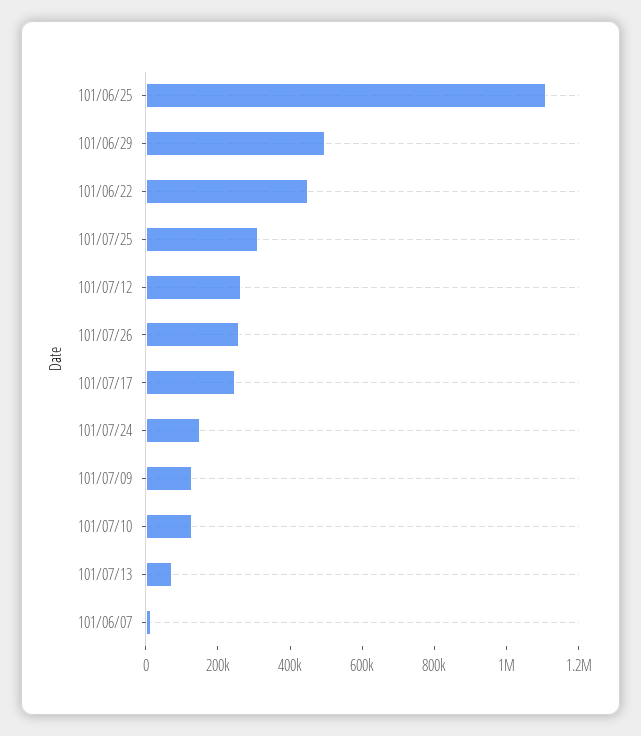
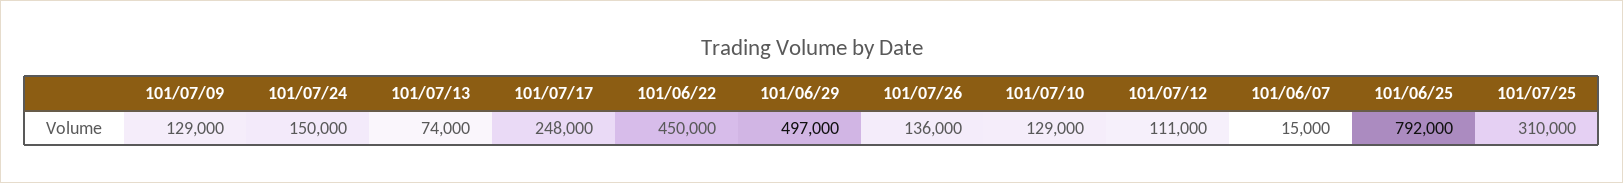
101/06/25: 1100000 -> 792000
101/07/12: 250000 -> 111000
101/07/26: 250000 -> 136000

